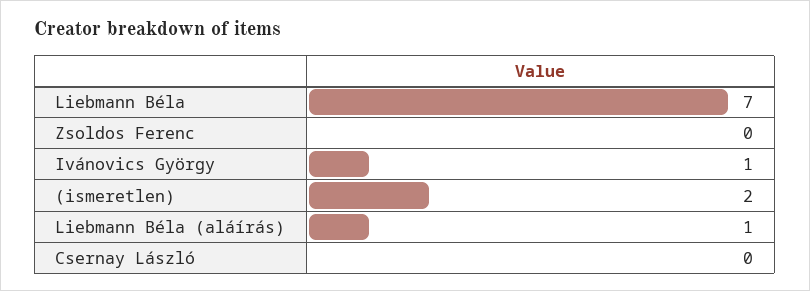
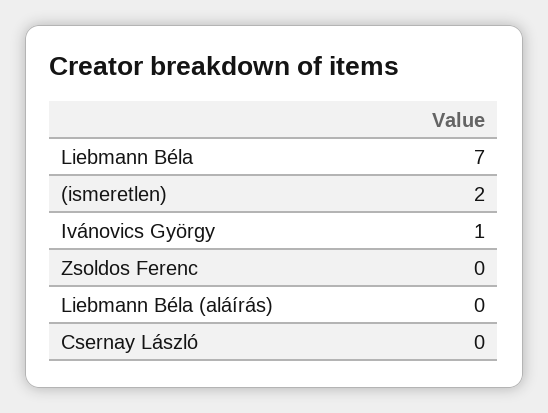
Liebmann Béla (aláírás): 1 -> 0

